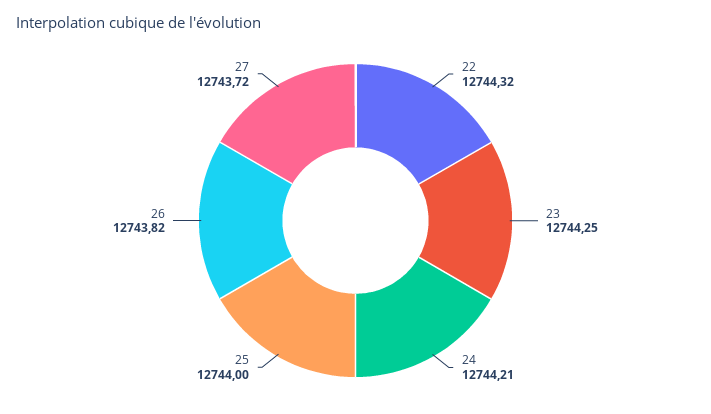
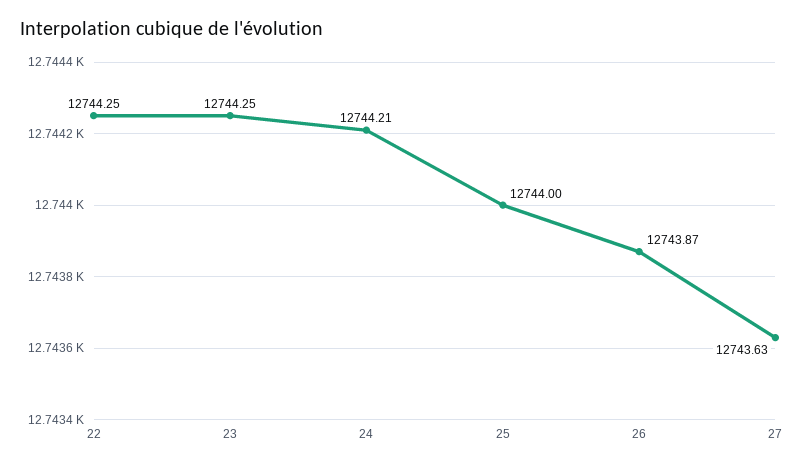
22: 12744.32 -> 12744.25
26: 12743.82 -> 12743.87
27: 12743.72 -> 12743.63

